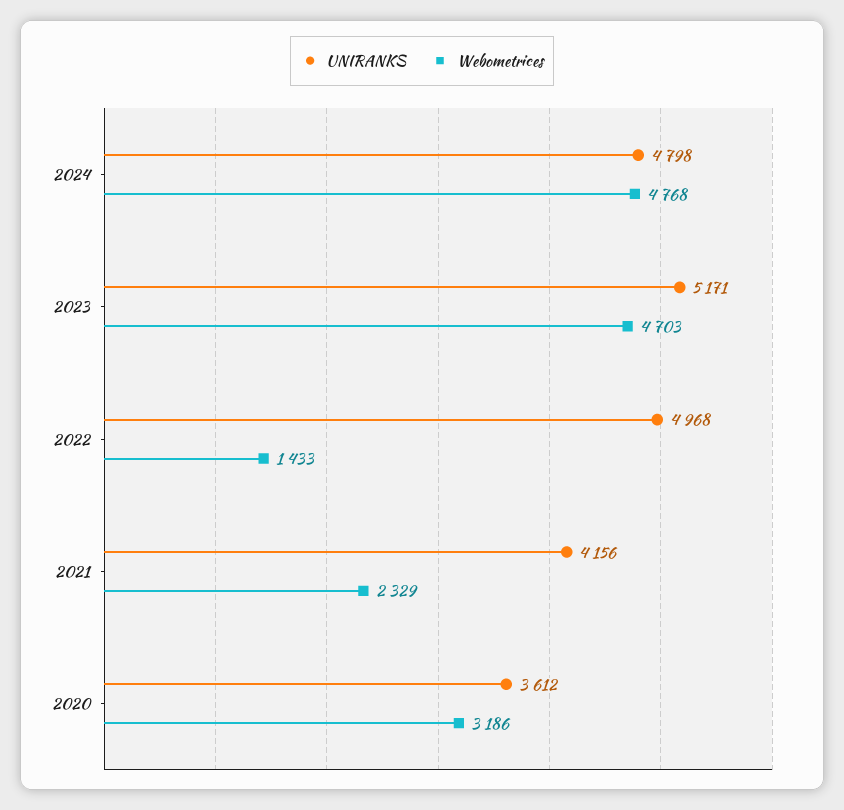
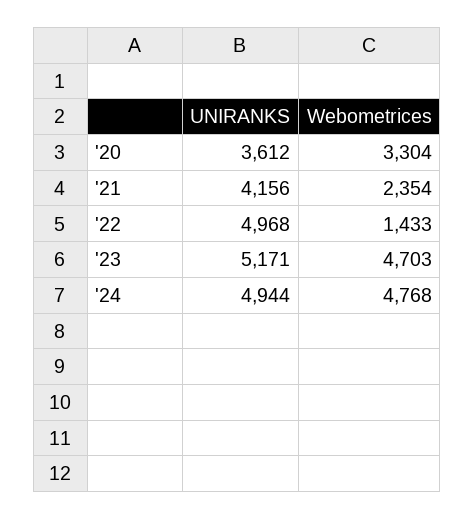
UNIRANKS, 2024: 4798 -> 4944
Webometrices, 2021: 2329 -> 2354
Webometrices, 2020: 3186 -> 3304

